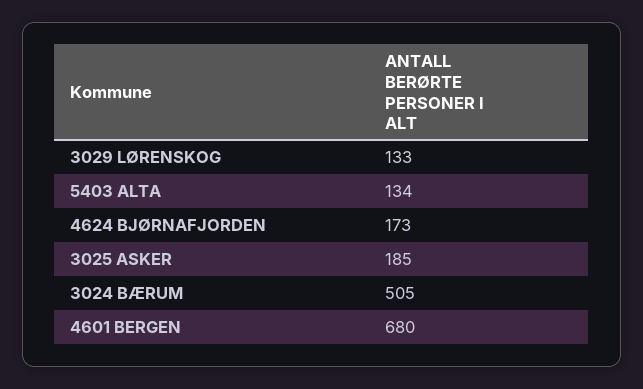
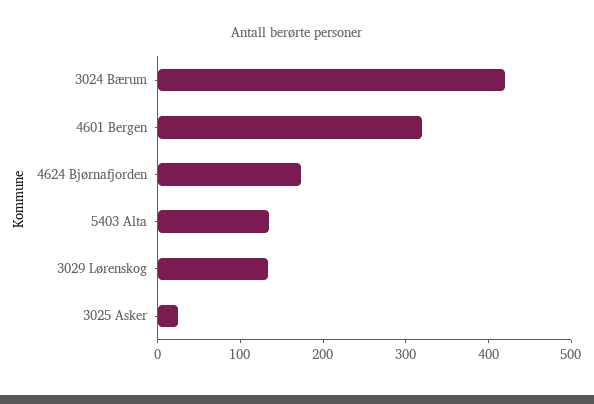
3025 ASKER: 185 -> 20
3024 BÆRUM: 505 -> 420
4601 BERGEN: 680 -> 320

